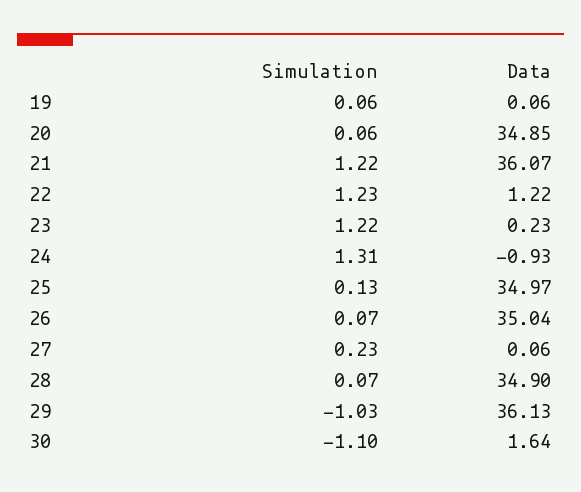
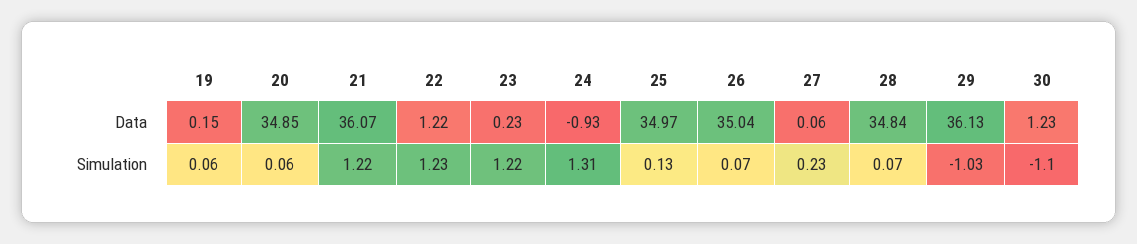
Data, 19: 0.06 -> 0.15
Data, 28: 34.9 -> 34.84
Data, 30: 1.64 -> 1.23

